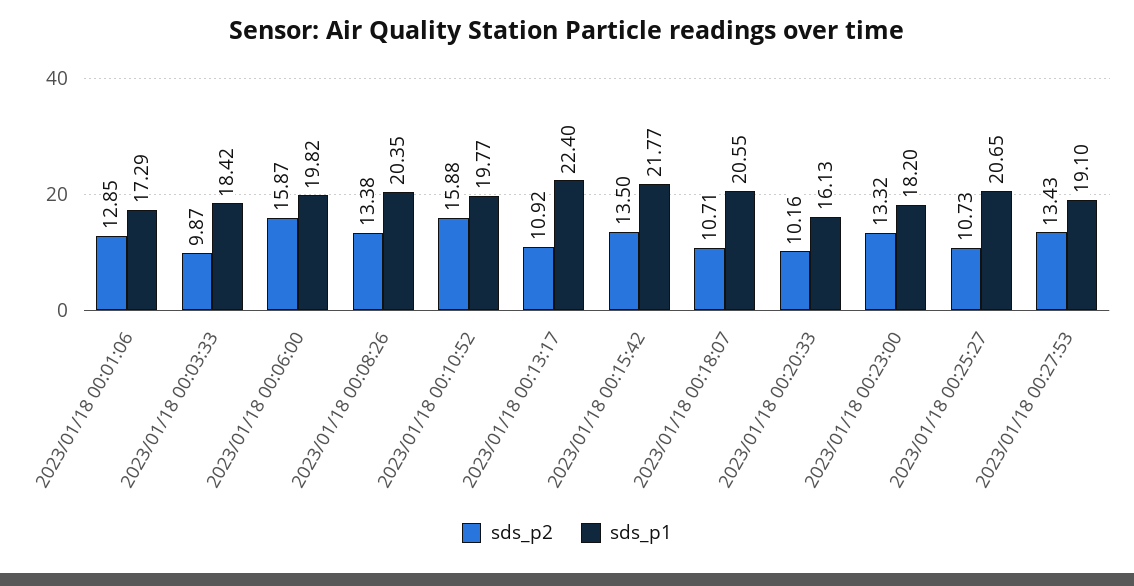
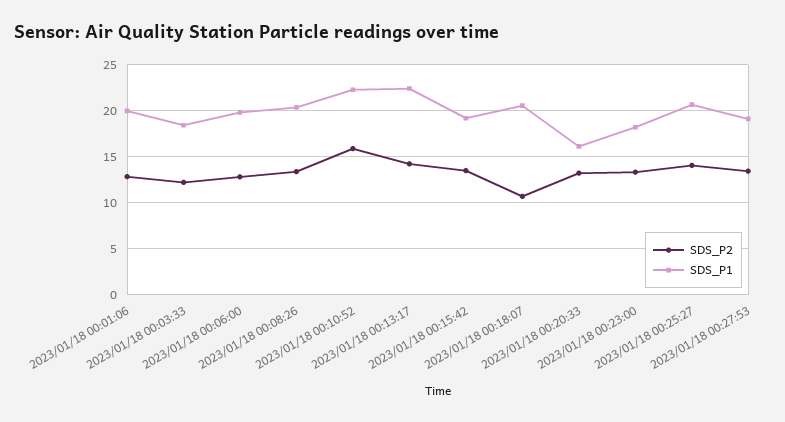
sds_p1, 2023/01/18 00:01:06: 17.29 -> 20
sds_p2, 2023/01/18 00:03:33: 9.87 -> 12
sds_p2, 2023/01/18 00:06:00: 15.87 -> 13
sds_p1, 2023/01/18 00:10:52: 19.77 -> 22
sds_p2, 2023/01/18 00:13:17: 10.92 -> 14
sds_p1, 2023/01/18 00:15:42: 21.77 -> 19
sds_p2, 2023/01/18 00:20:33: 10.16 -> 13
sds_p2, 2023/01/18 00:25:27: 10.73 -> 14

